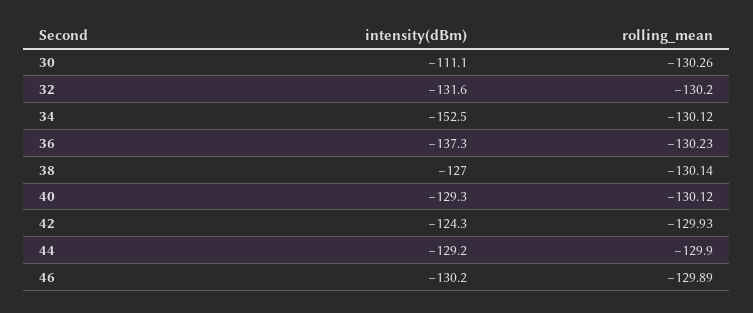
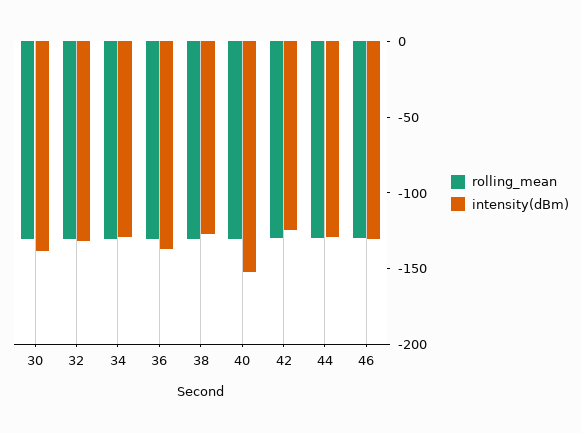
intensity(dBm), 30: -111.1 -> -140
intensity(dBm), 34: -152.5 -> -130
intensity(dBm), 40: -129.3 -> -150

